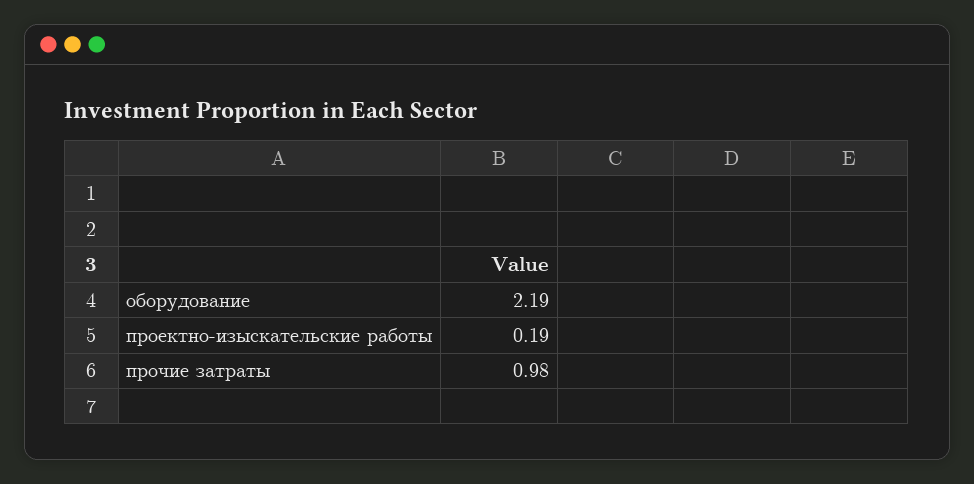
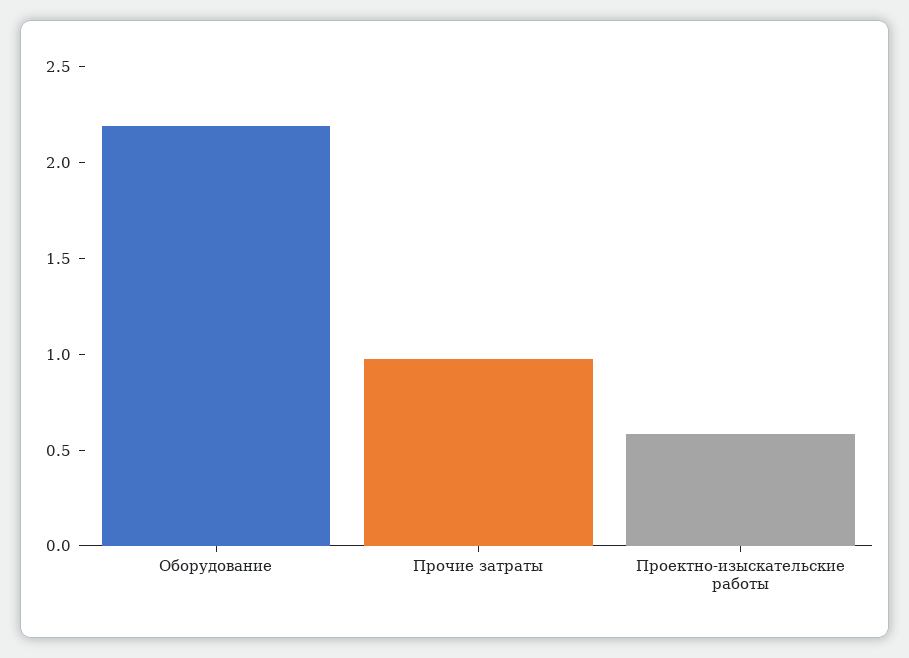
проектно-изыскательские работы: 0.19 -> 0.6

